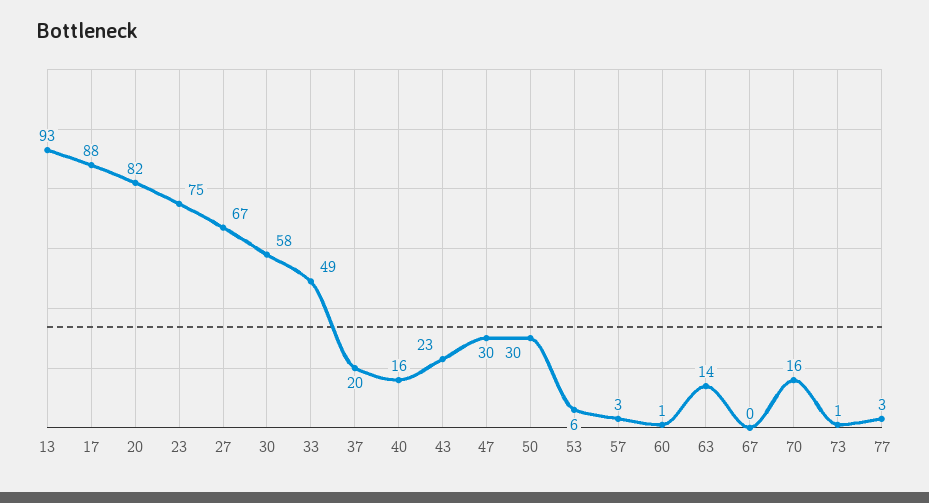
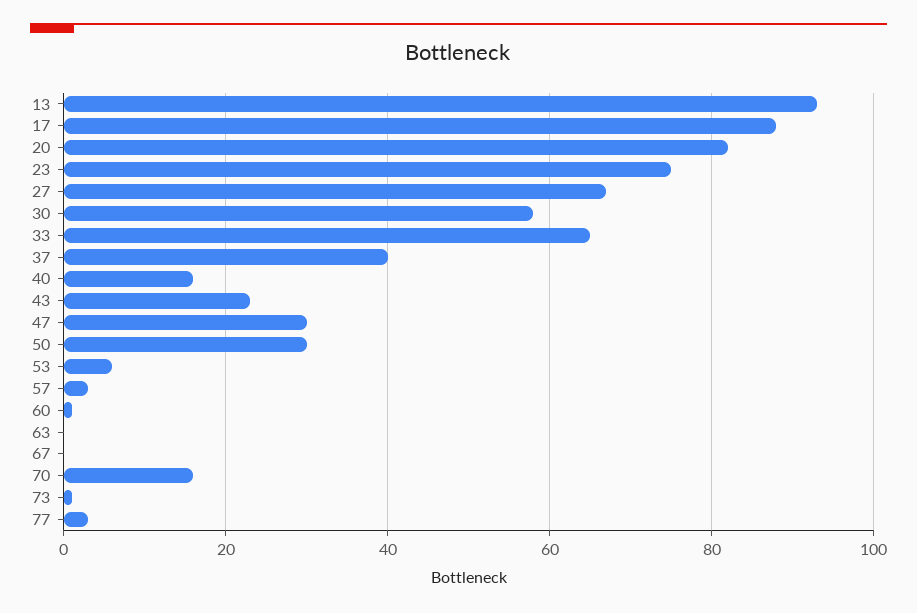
33: 49 -> 65
37: 20 -> 40
63: 14 -> 0

